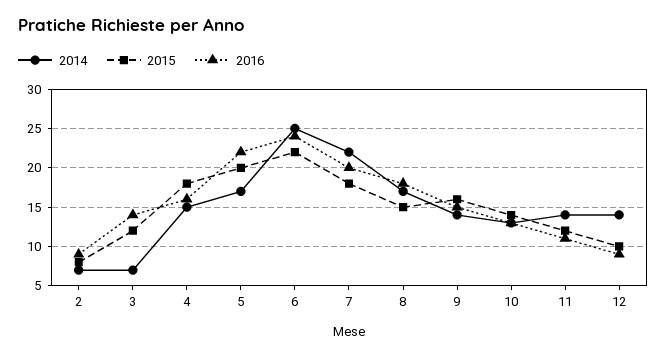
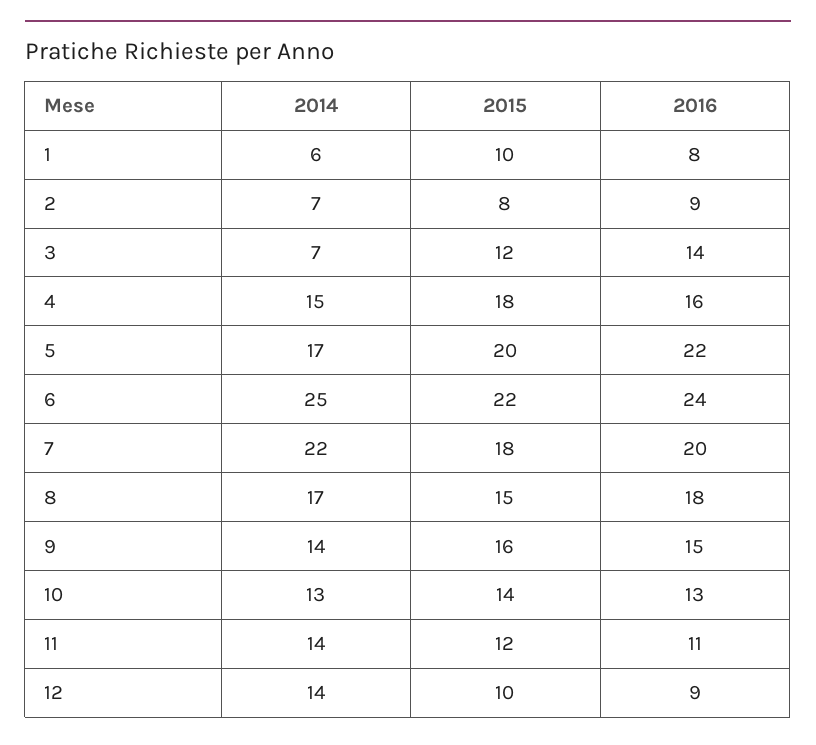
2014, 1: none -> 6
2015, 1: none -> 10
2016, 1: none -> 8

